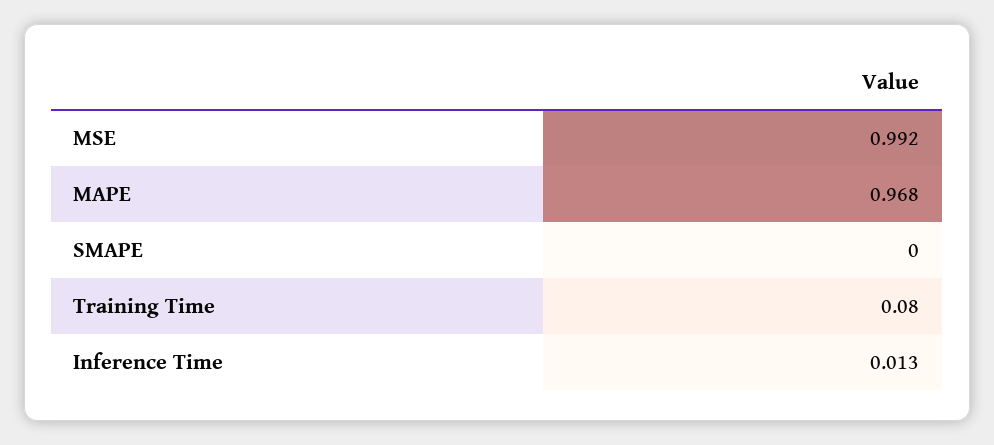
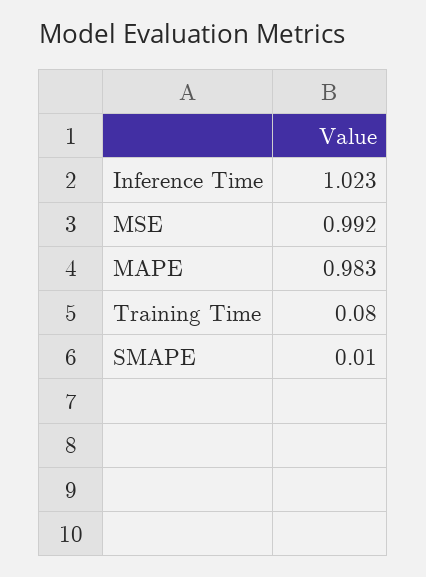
MAPE: 0.968 -> 0.983
SMAPE: 0 -> 0.01
Inference Time: 0.013 -> 1.023

